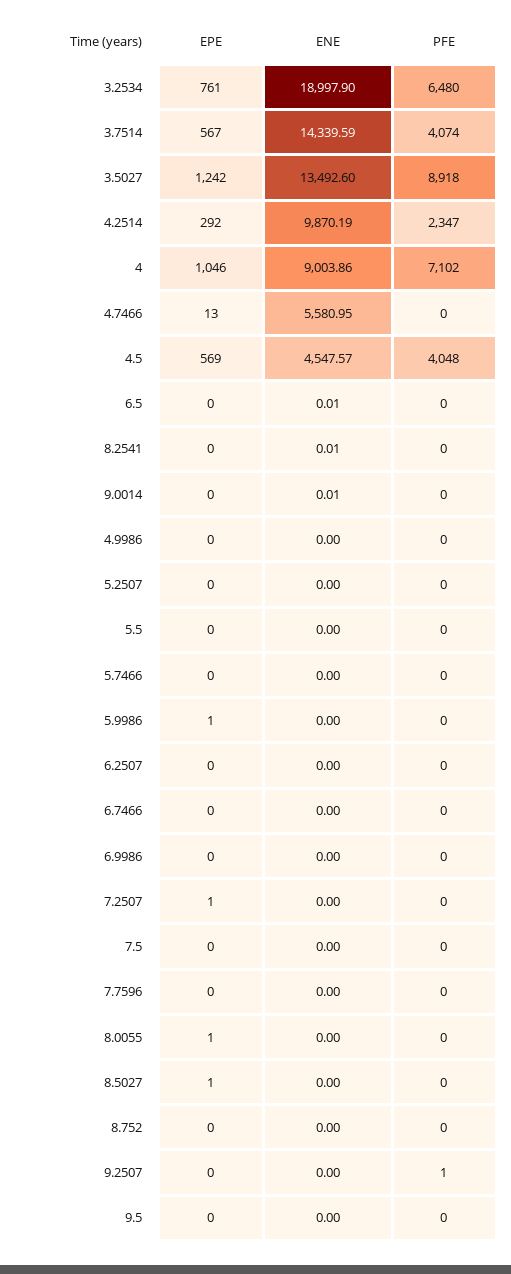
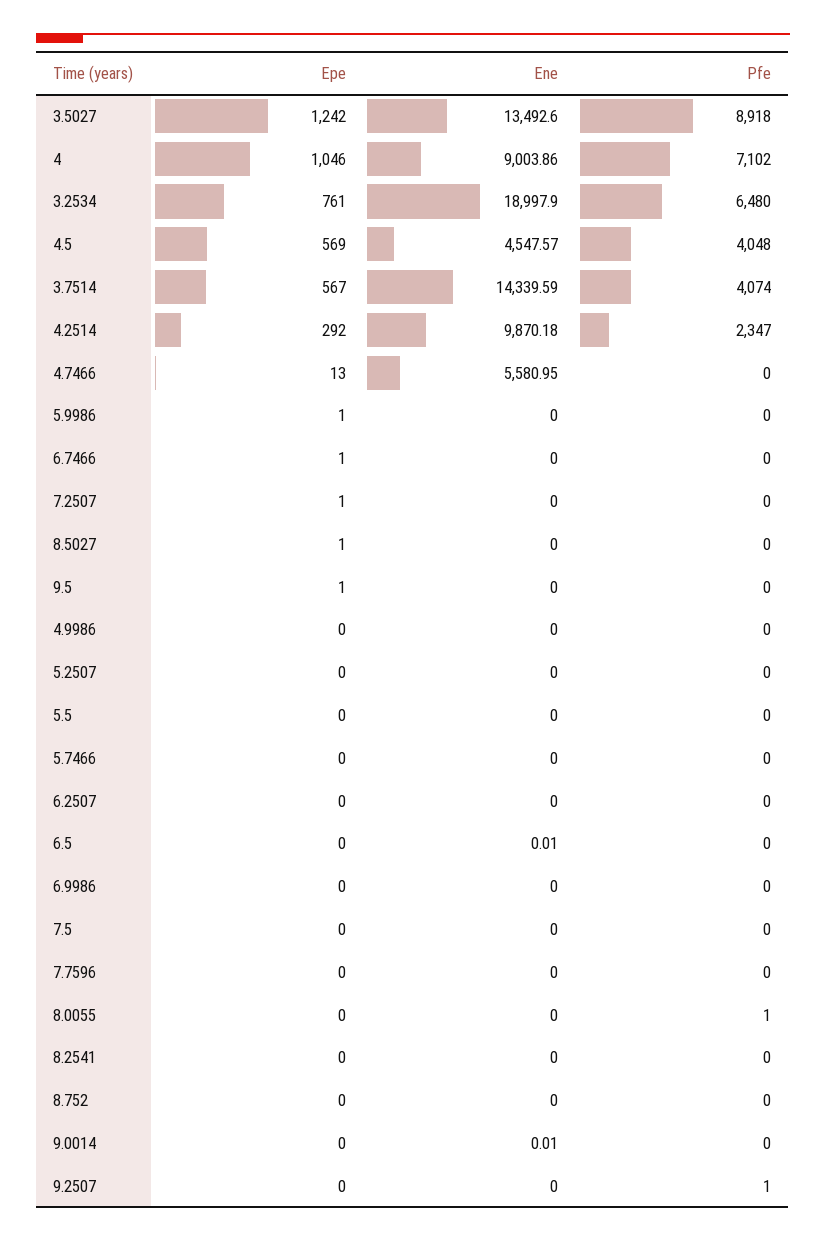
ENE, 4.2514: 9870.19 -> 9870.18
ENE, 8.2541: 0.01 -> 0
EPE, 6.7466: 0 -> 1
EPE, 8.0055: 1 -> 0
PFE, 8.0055: 0 -> 1
EPE, 9.5: 0 -> 1

